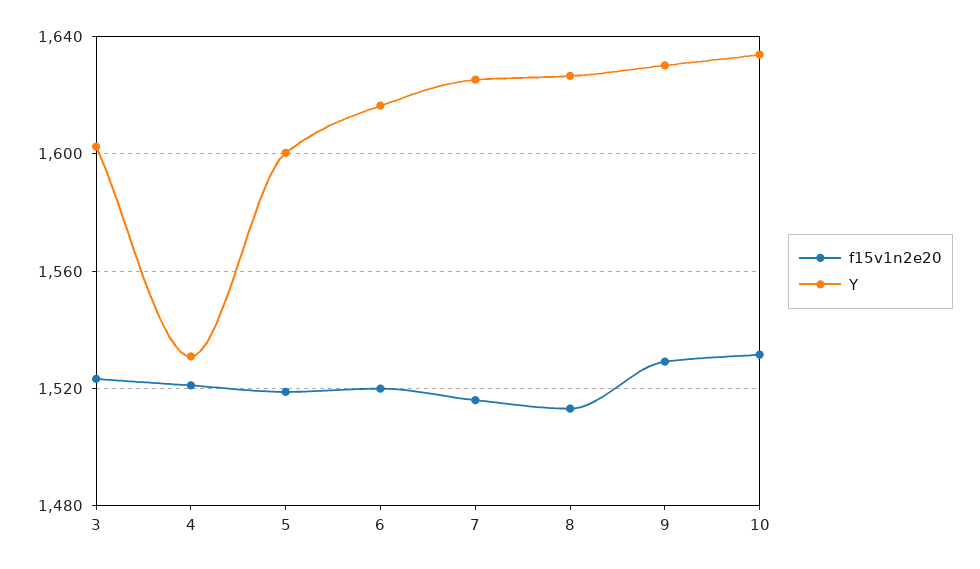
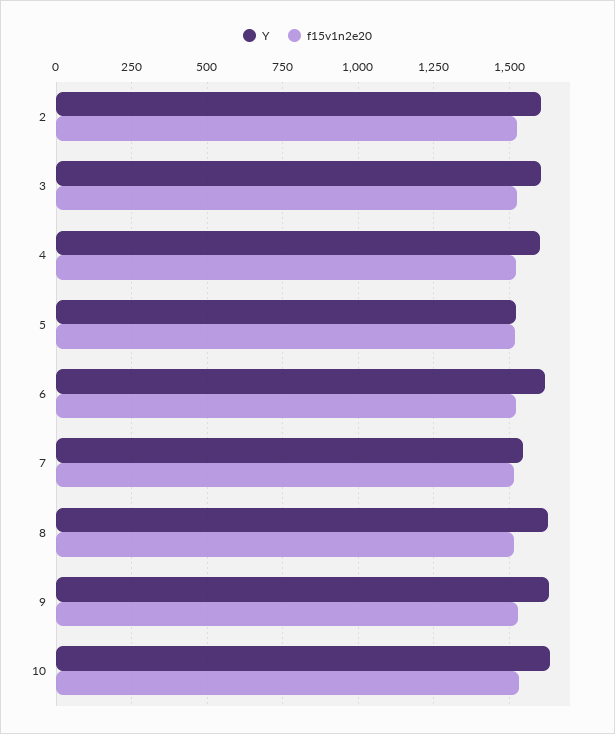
Y, 4: 1530 -> 1600
Y, 5: 1600 -> 1525
Y, 7: 1625 -> 1550
Y, 2: none -> 1600
f15v1n2e20, 2: none -> 1525

